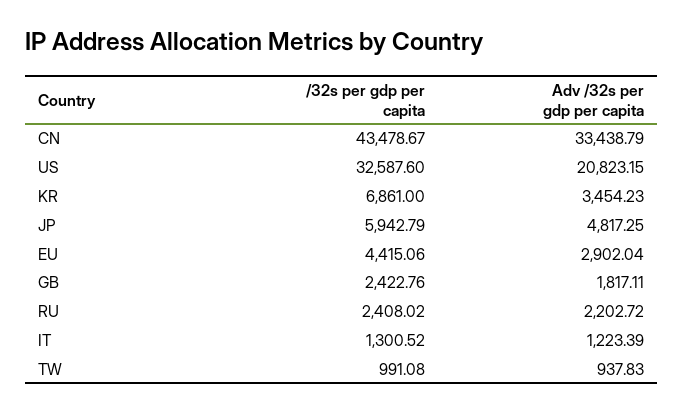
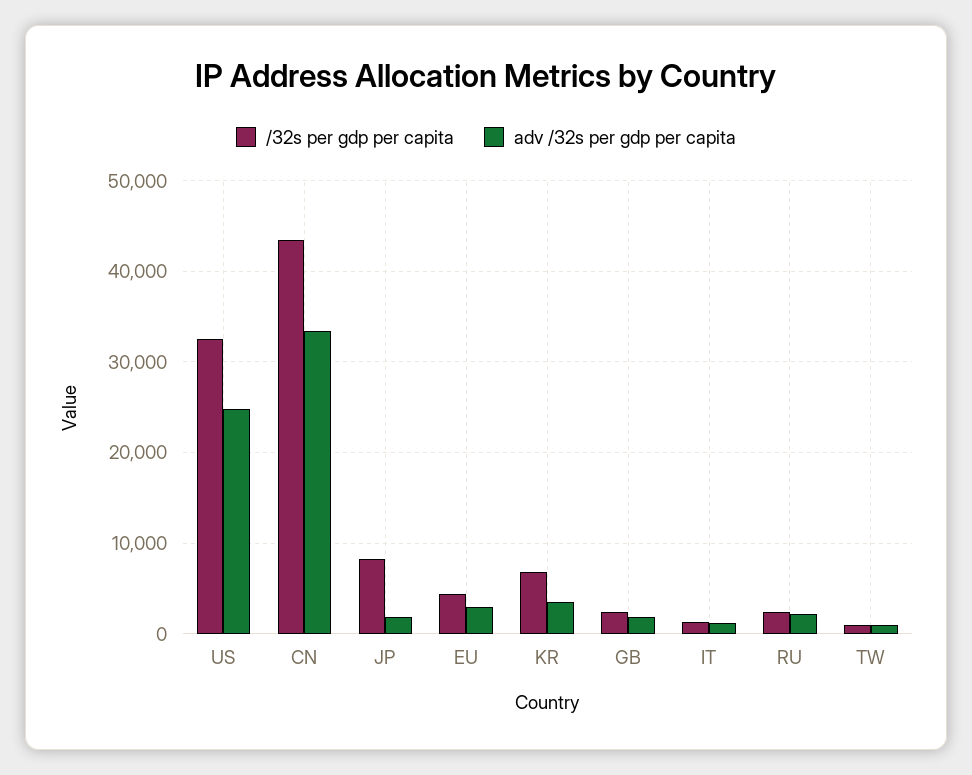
Adv /32s per gdp per capita, US: 20823.15 -> 25000
/32s per gdp per capita, JP: 5942.79 -> 8000
Adv /32s per gdp per capita, JP: 4817.25 -> 2000

